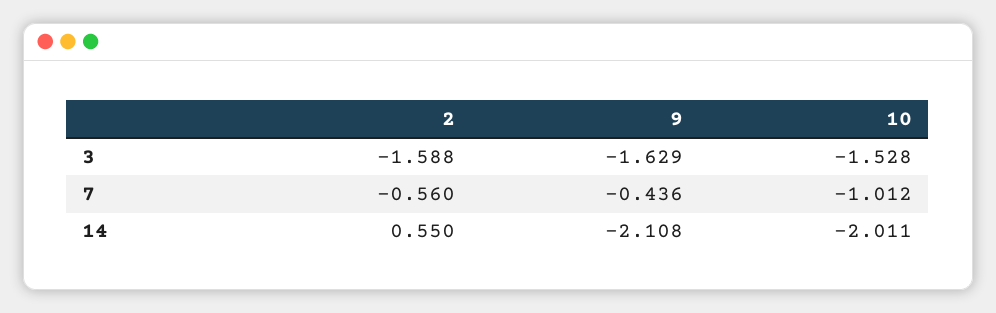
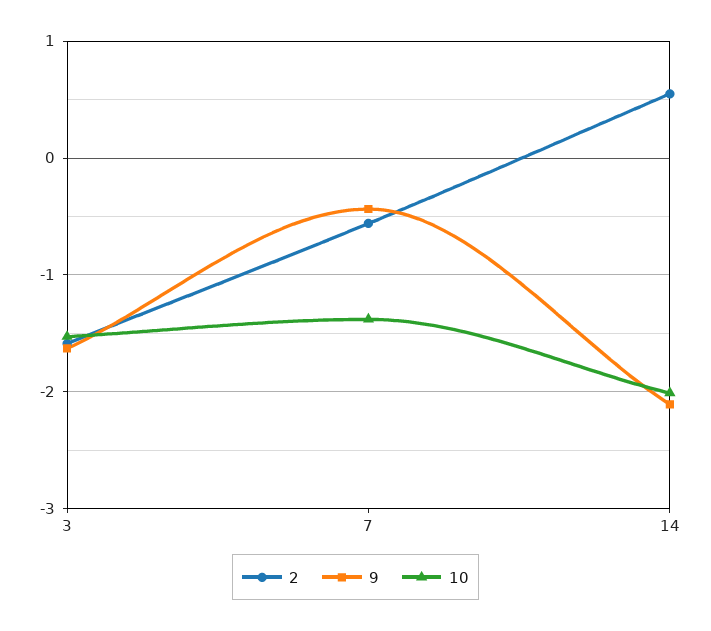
10, 7: -1.012 -> -1.4

